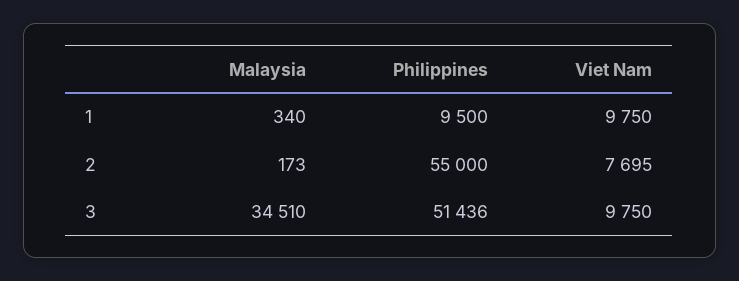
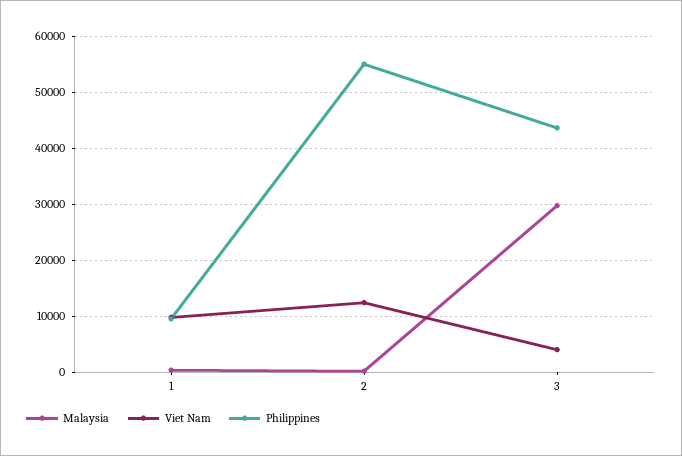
Viet Nam, 2: 7695 -> 12000
Malaysia, 3: 34510 -> 30000
Philippines, 3: 51436 -> 44000
Viet Nam, 3: 9750 -> 4000

